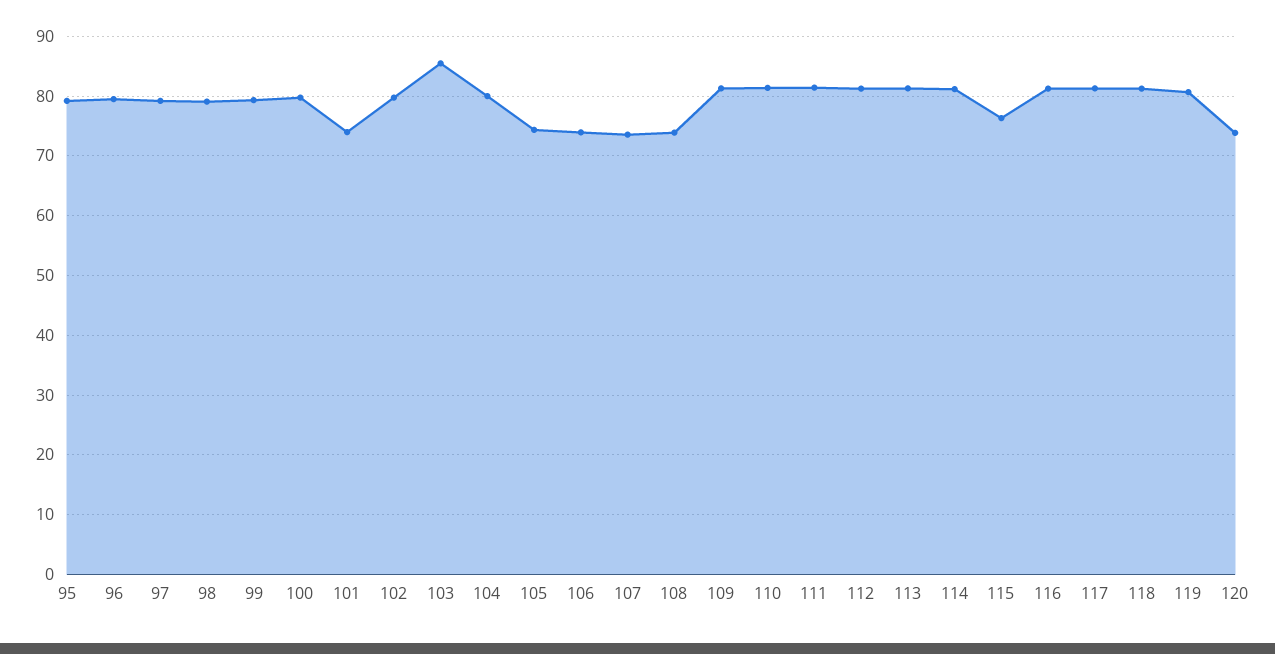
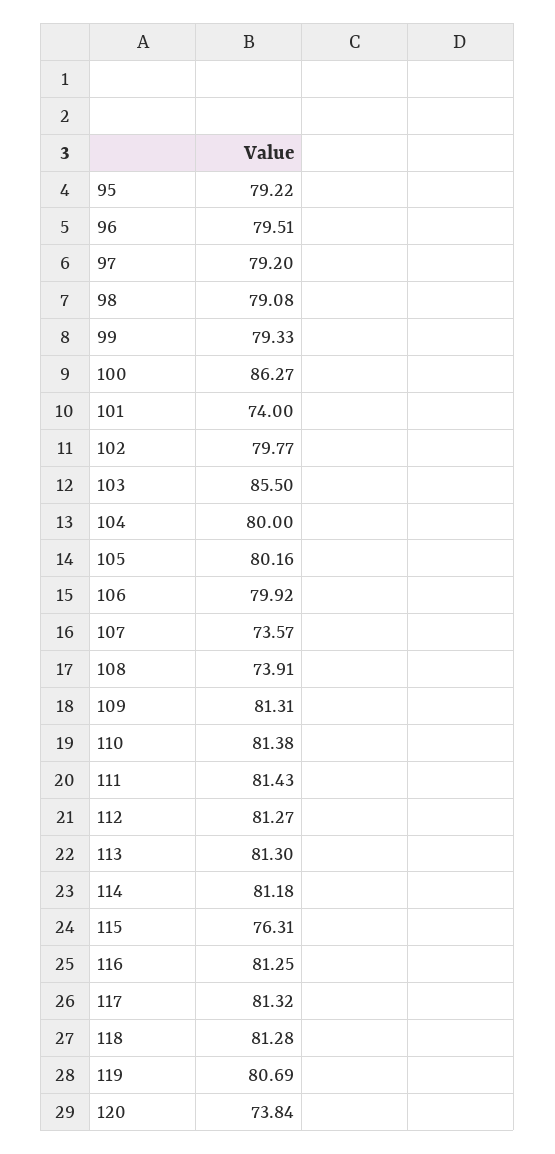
100: 80 -> 86.27
105: 74 -> 80.16
106: 74 -> 79.92

